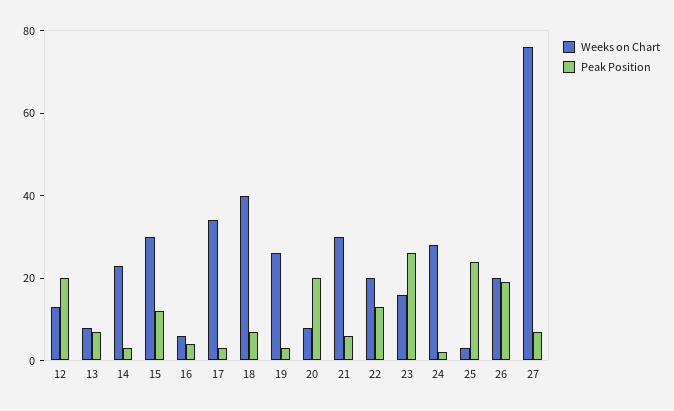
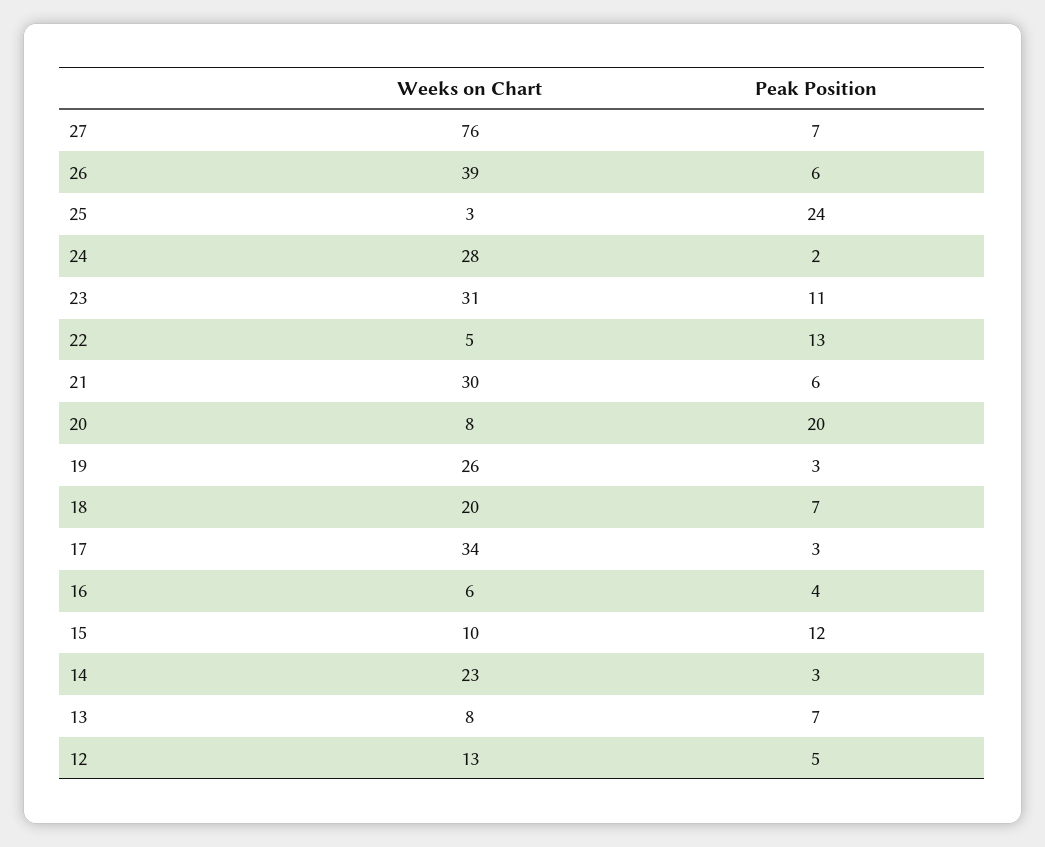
Peak Position, 12: 20 -> 5
Weeks on Chart, 15: 30 -> 10
Weeks on Chart, 18: 40 -> 20
Weeks on Chart, 22: 20 -> 5
Weeks on Chart, 23: 15 -> 31
Peak Position, 23: 25 -> 11
Weeks on Chart, 26: 20 -> 39
Peak Position, 26: 20 -> 6

